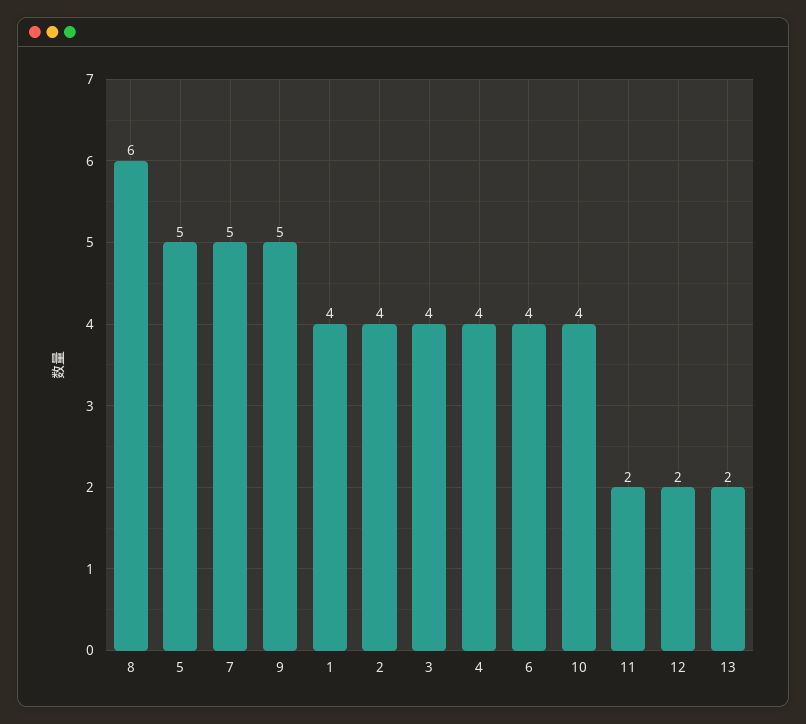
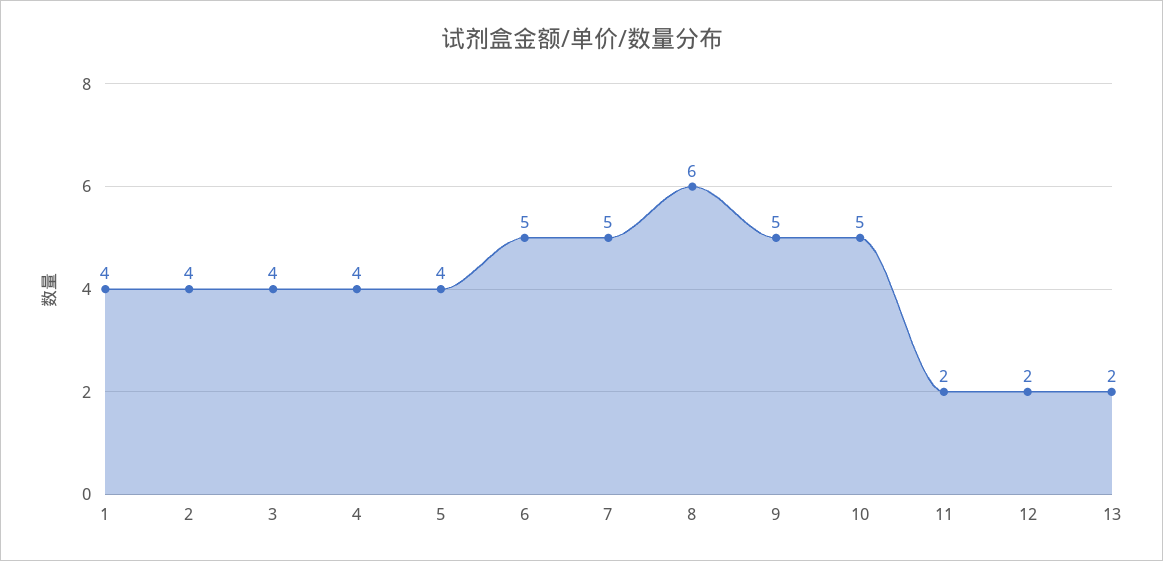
5: 5 -> 4
6: 4 -> 5
10: 4 -> 5

